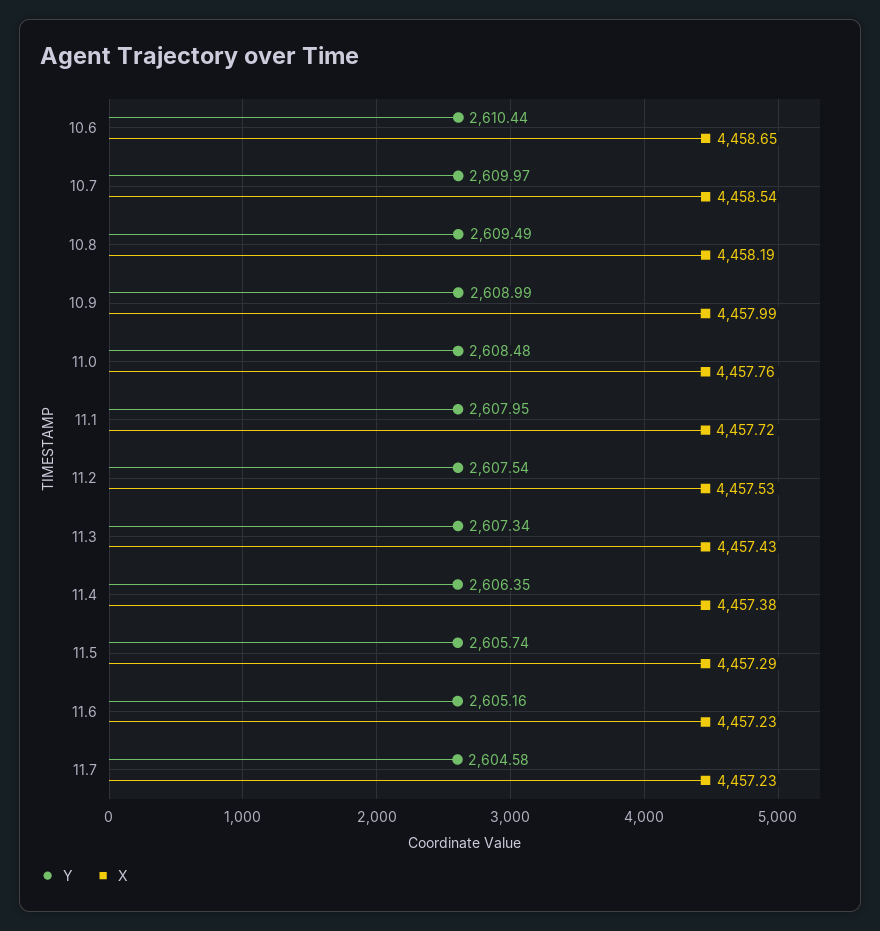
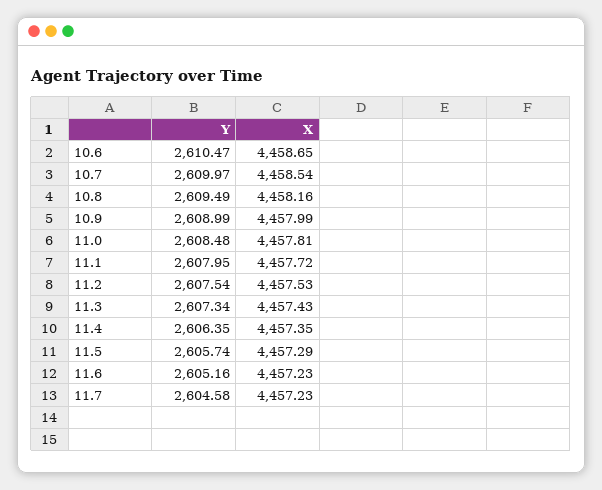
Y, 10.6: 2610.44 -> 2610.47
X, 10.8: 4458.19 -> 4458.16
X, 11.0: 4457.76 -> 4457.81
X, 11.4: 4457.38 -> 4457.35

